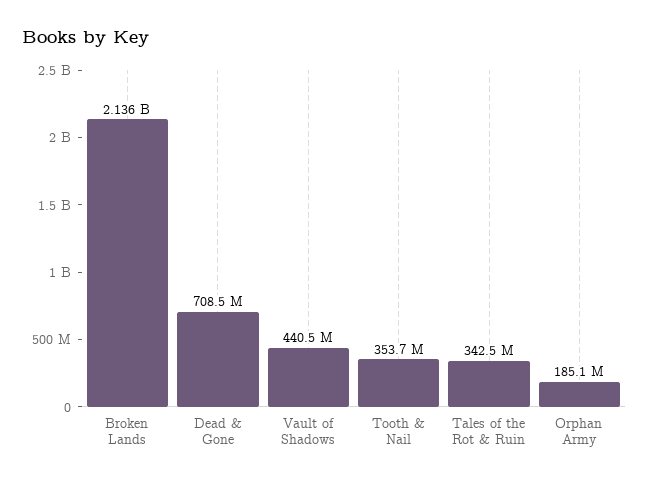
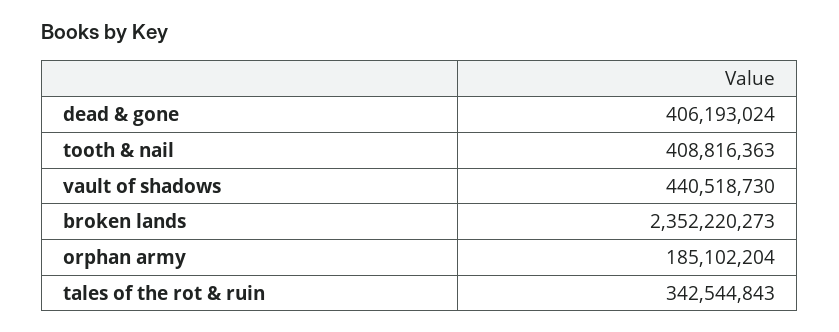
Broken Lands: 2136000000 -> 2352220273
Dead & Gone: 708500000 -> 406193024
Tooth & Nail: 353700000 -> 408816363

